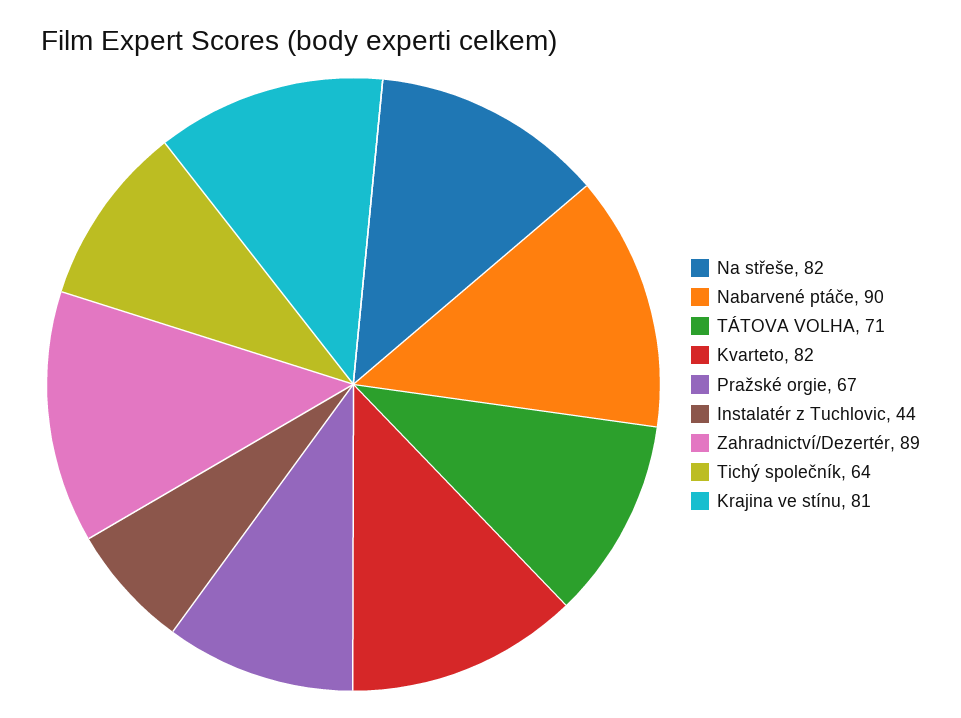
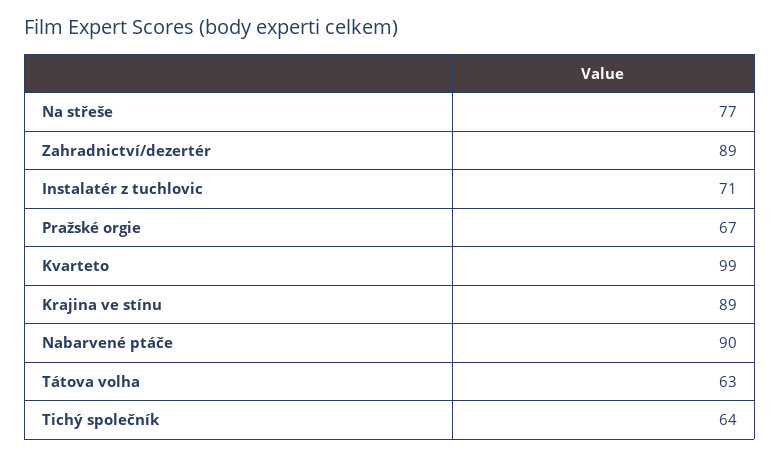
Na střeše: 82 -> 77
TÁTOVA VOLHA: 71 -> 63
Kvarteto: 82 -> 99
Instalatér z Tuchlovic: 44 -> 71
Krajina ve stínu: 81 -> 89

